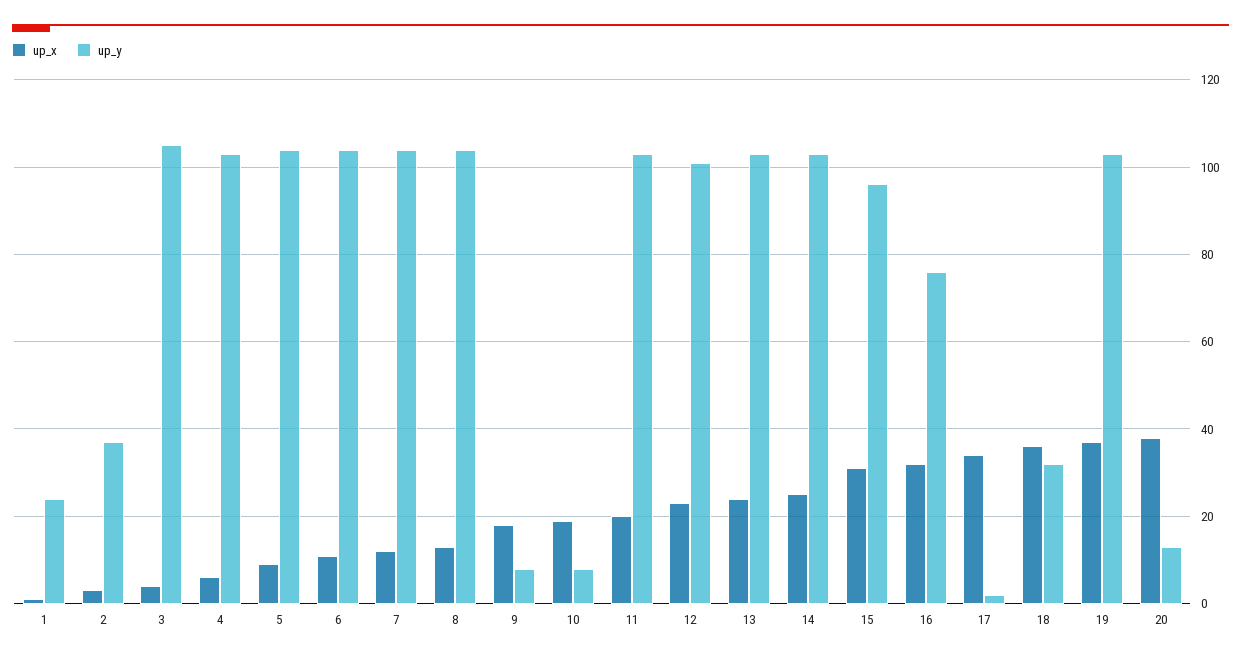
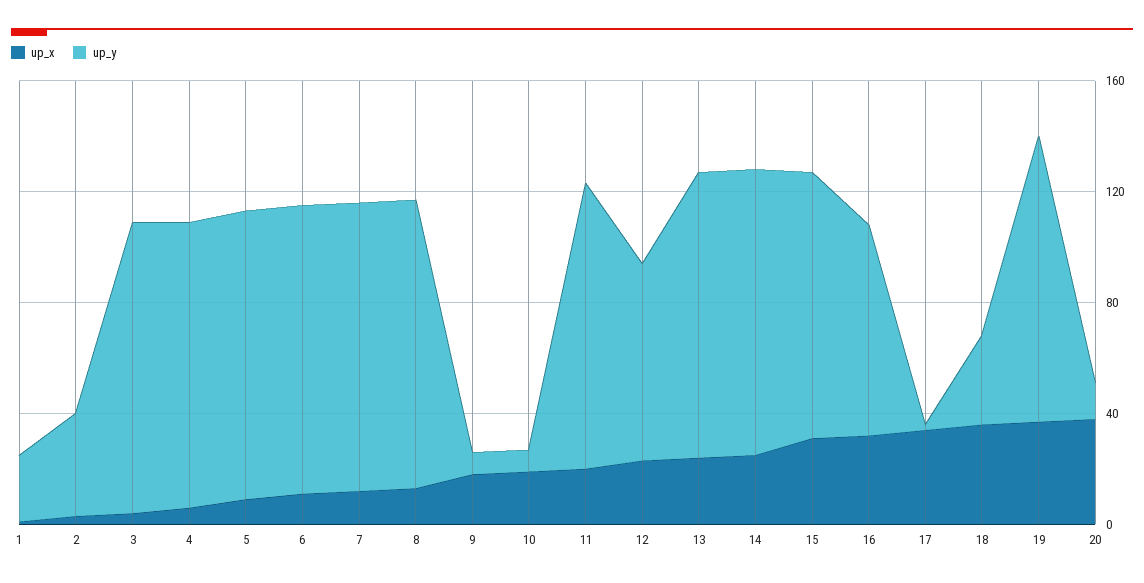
up_y, 12: 100 -> 70

